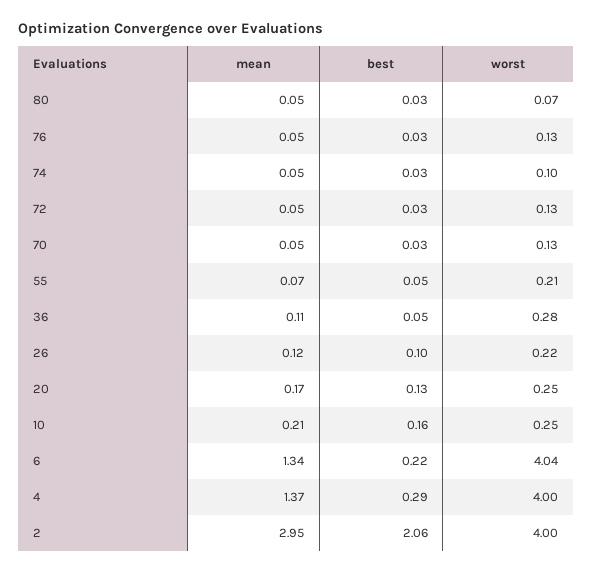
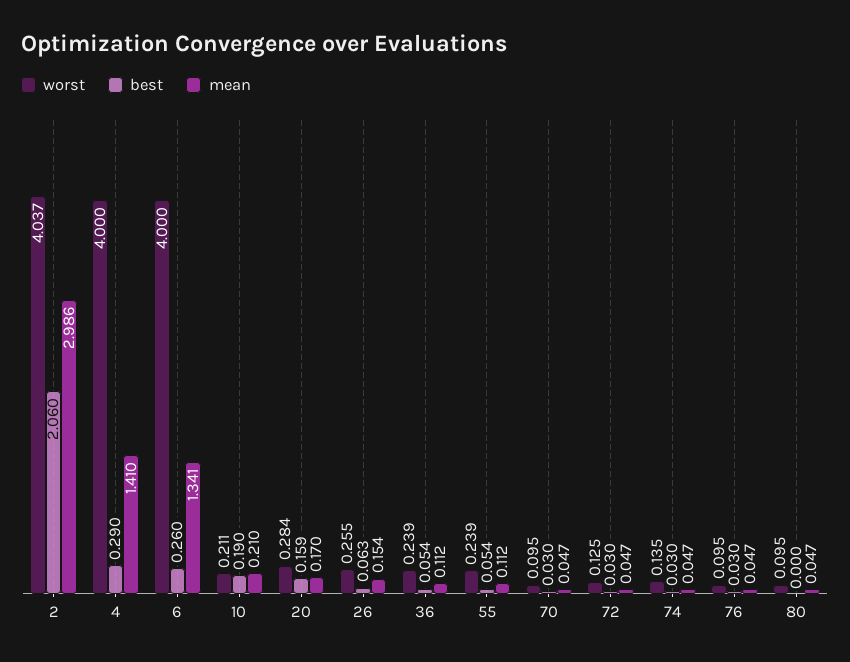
best, 80: 0.03 -> 0
worst, 80: 0.07 -> 0.095
worst, 76: 0.13 -> 0.095
worst, 74: 0.1 -> 0.135
worst, 70: 0.13 -> 0.095
mean, 55: 0.07 -> 0.112
worst, 55: 0.21 -> 0.239
worst, 36: 0.28 -> 0.239
mean, 26: 0.12 -> 0.154
best, 26: 0.1 -> 0.063
worst, 26: 0.22 -> 0.255
best, 20: 0.13 -> 0.159
worst, 20: 0.25 -> 0.284
best, 10: 0.16 -> 0.19
worst, 10: 0.25 -> 0.211
best, 6: 0.22 -> 0.26
worst, 6: 4.04 -> 4
mean, 4: 1.37 -> 1.41
mean, 2: 2.95 -> 2.986
worst, 2: 4 -> 4.037

